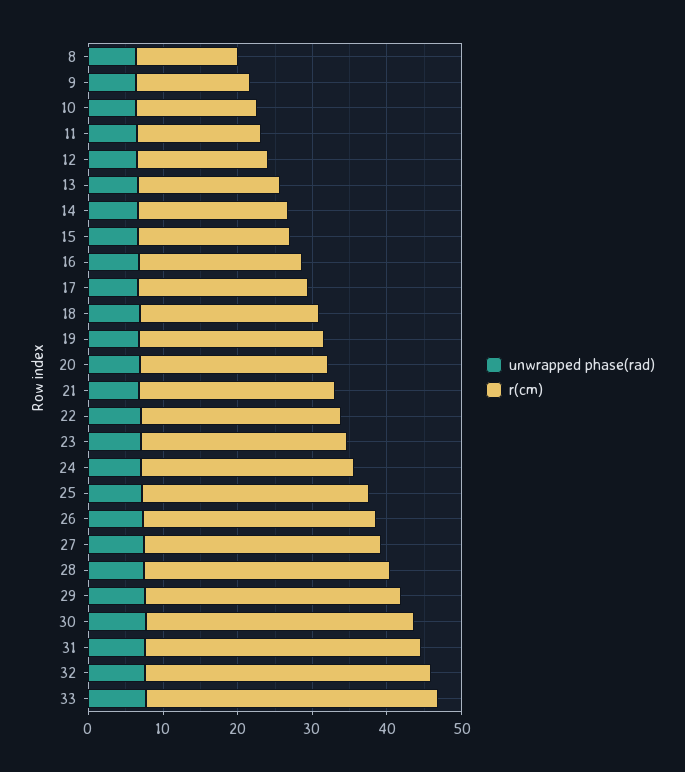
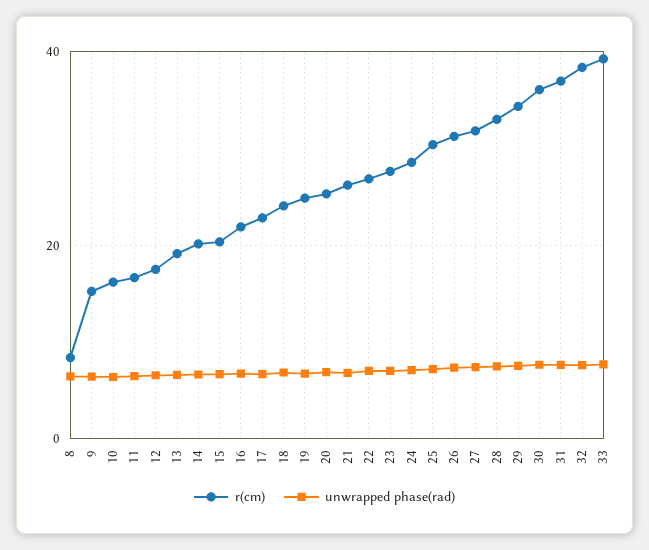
r(cm), 8: 14 -> 8

